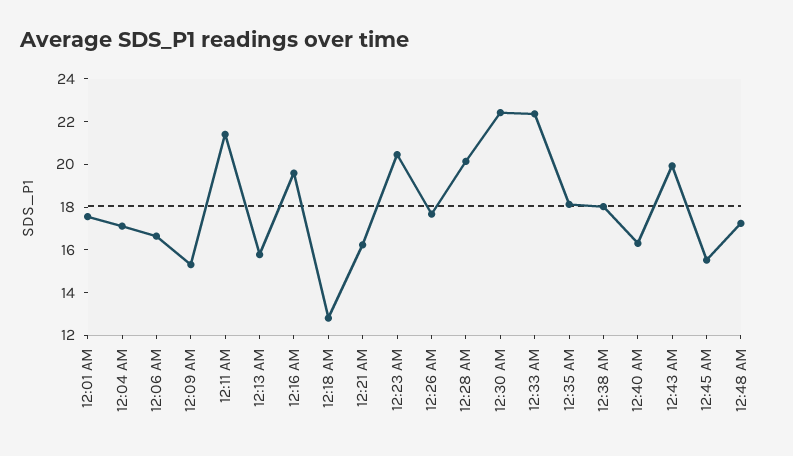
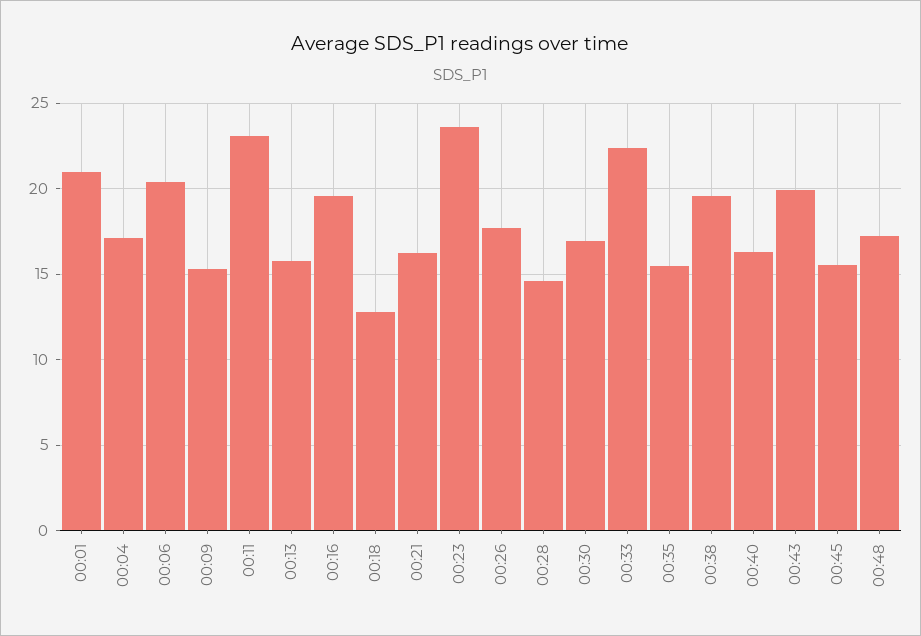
12:01 AM: 17.5 -> 21
12:06 AM: 16.5 -> 20.5
12:11 AM: 21.5 -> 23
12:23 AM: 20.5 -> 23.5
12:28 AM: 20 -> 14.5
12:30 AM: 22.5 -> 17
12:35 AM: 18 -> 15.5
12:38 AM: 18 -> 19.5

